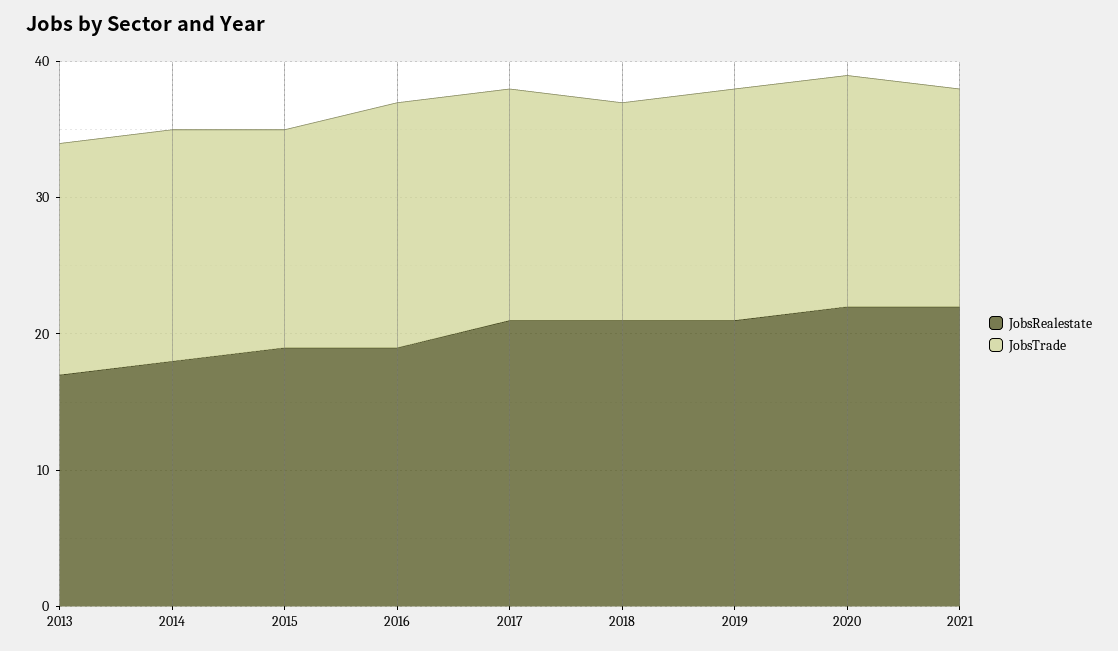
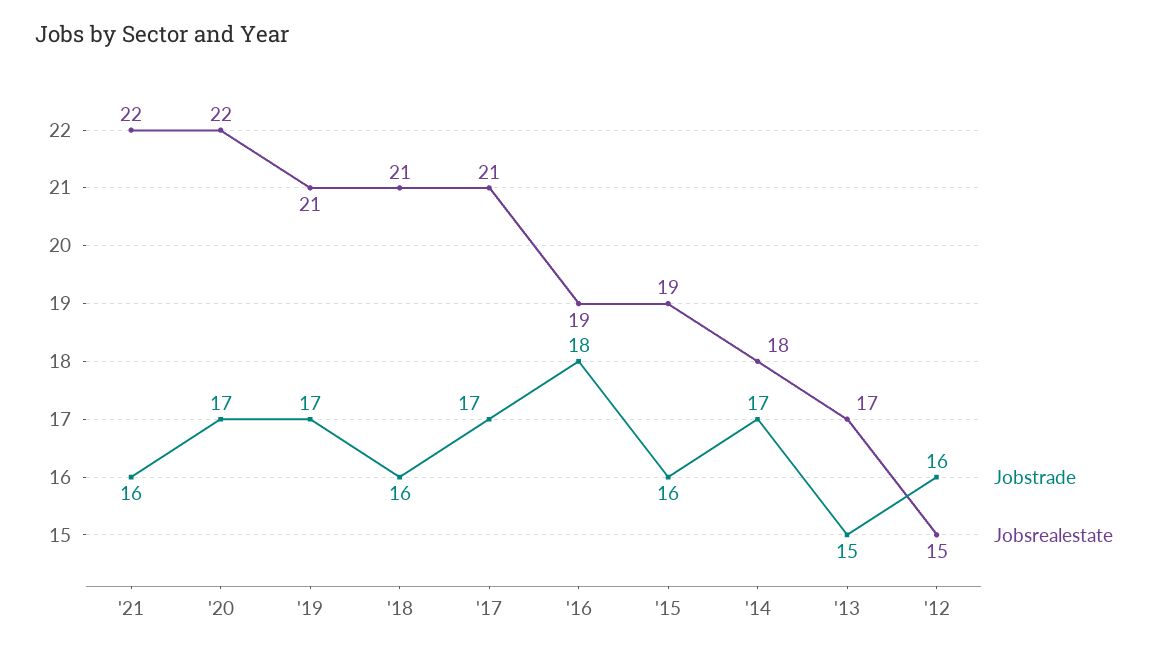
JobsTrade, 2013: 17 -> 15
JobsTrade, '12: none -> 16
JobsRealestate, '12: none -> 15

